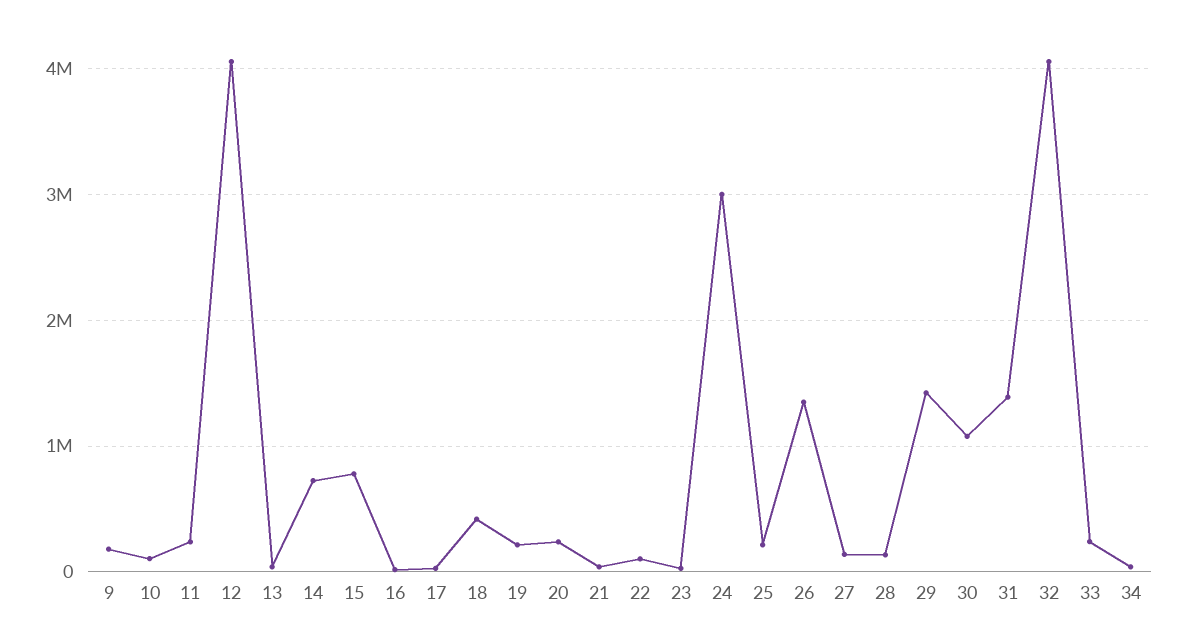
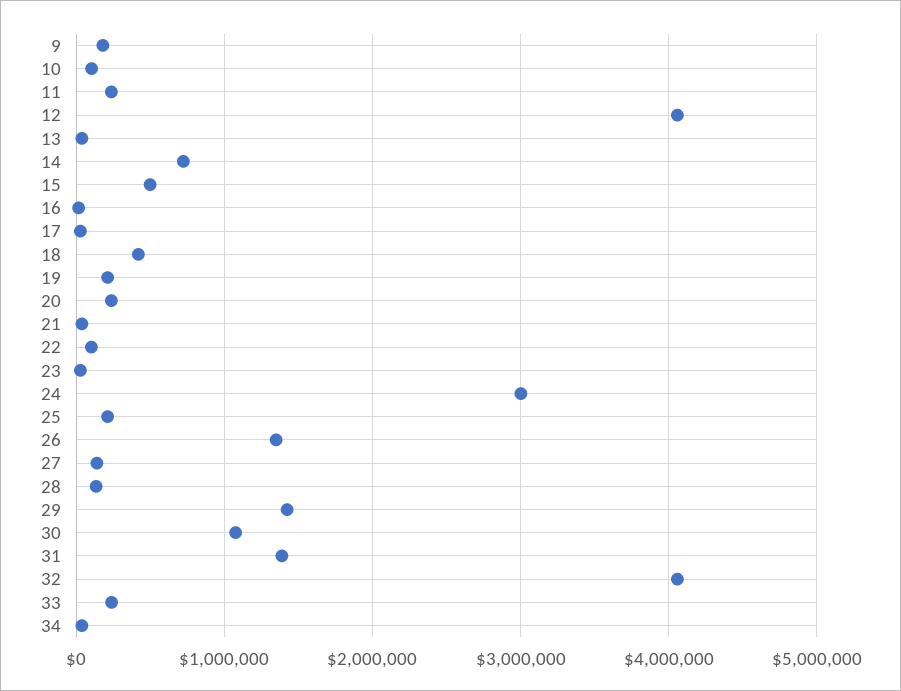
15: 800000 -> 500000

